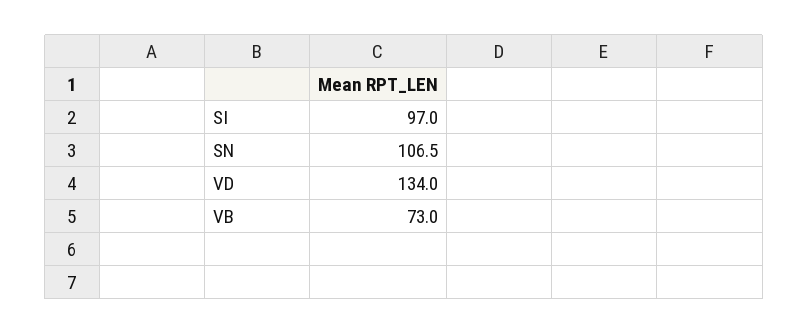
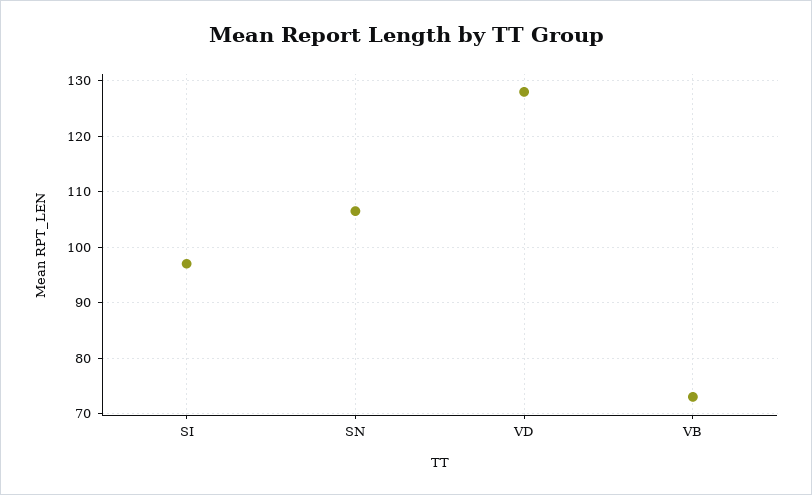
VD: 134 -> 128

